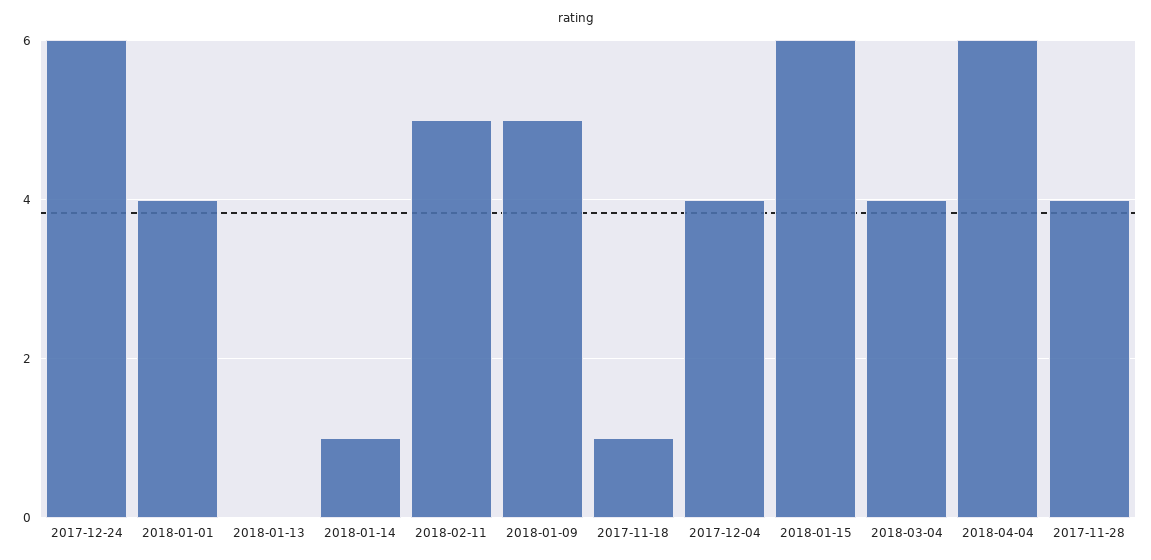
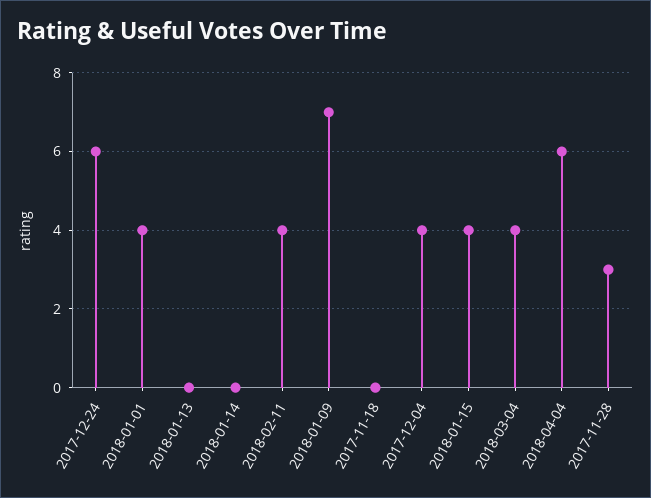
2018-01-14: 1 -> 0
2018-02-11: 5 -> 4
2018-01-09: 5 -> 7
2017-11-18: 1 -> 0
2018-01-15: 6 -> 4
2017-11-28: 4 -> 3

